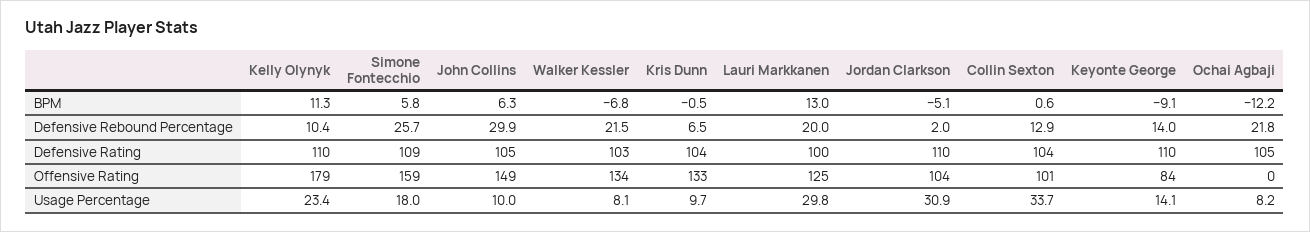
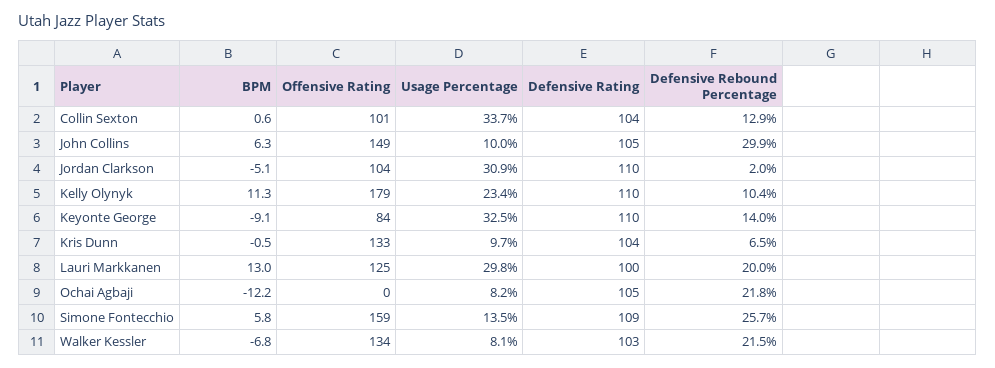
Simone Fontecchio, Usage Percentage: 18 -> 13.5
Keyonte George, Usage Percentage: 14.1 -> 32.5

